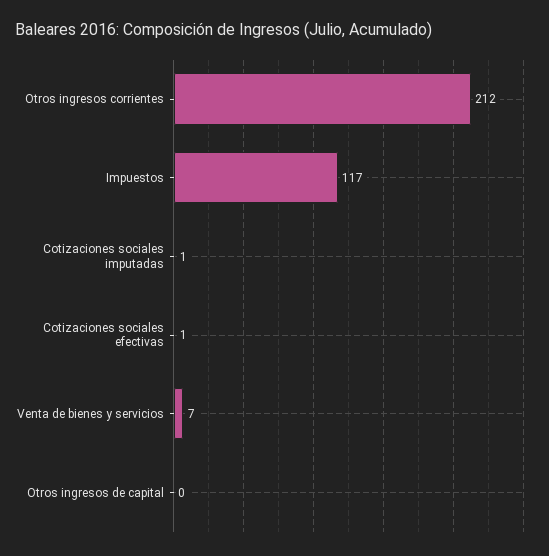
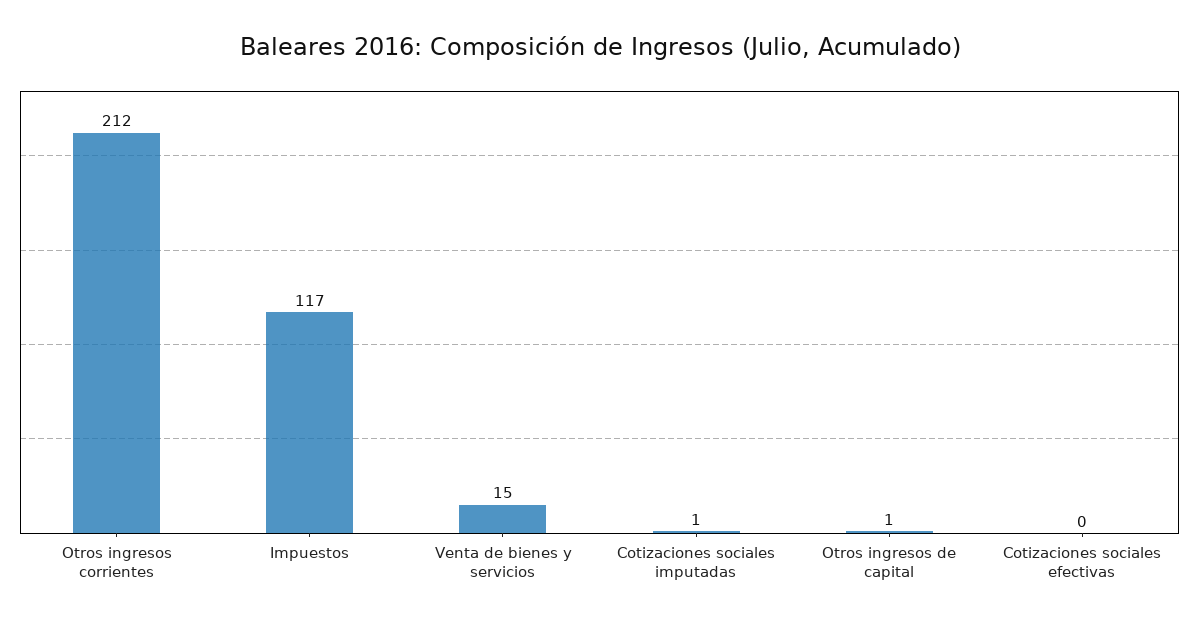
Cotizaciones sociales efectivas: 1 -> 0
Venta de bienes y servicios: 7 -> 15
Otros ingresos de capital: 0 -> 1

